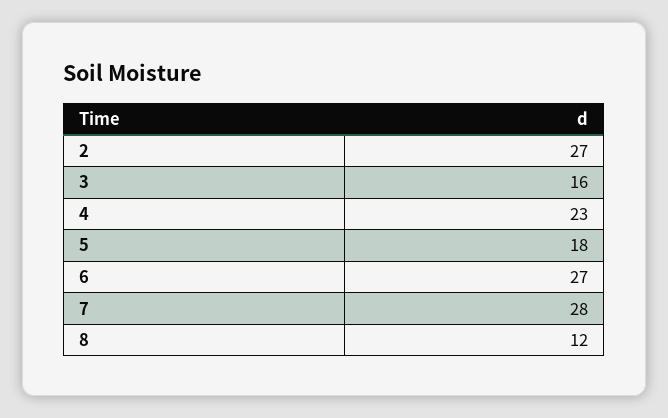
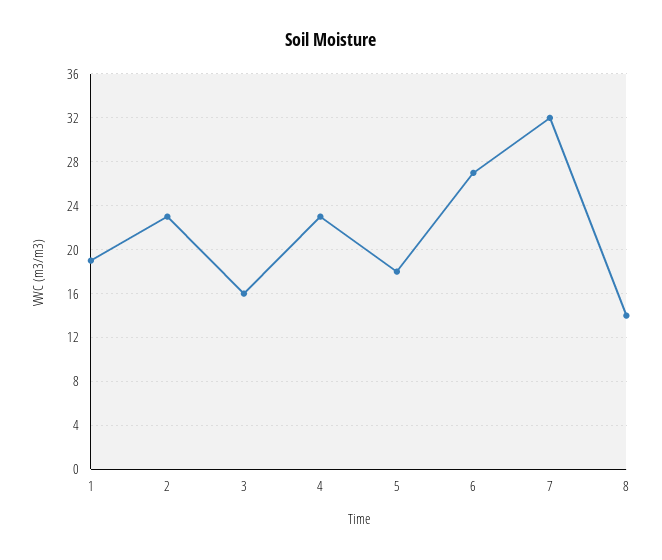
2: 27 -> 23
7: 28 -> 32
8: 12 -> 14
1: none -> 19

